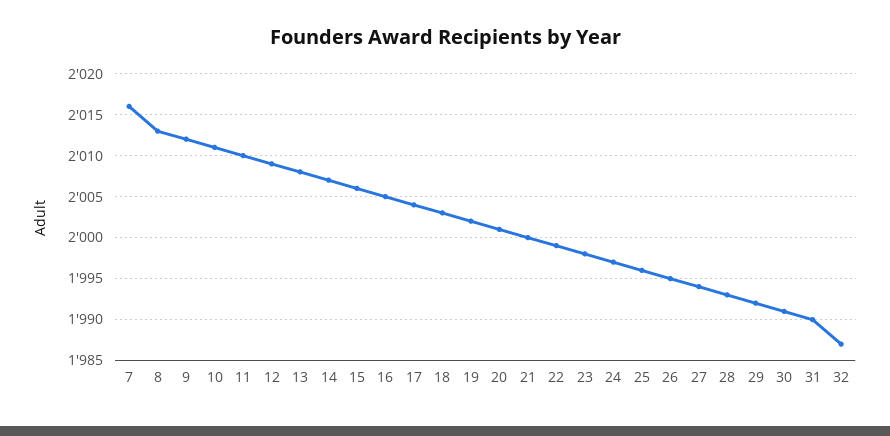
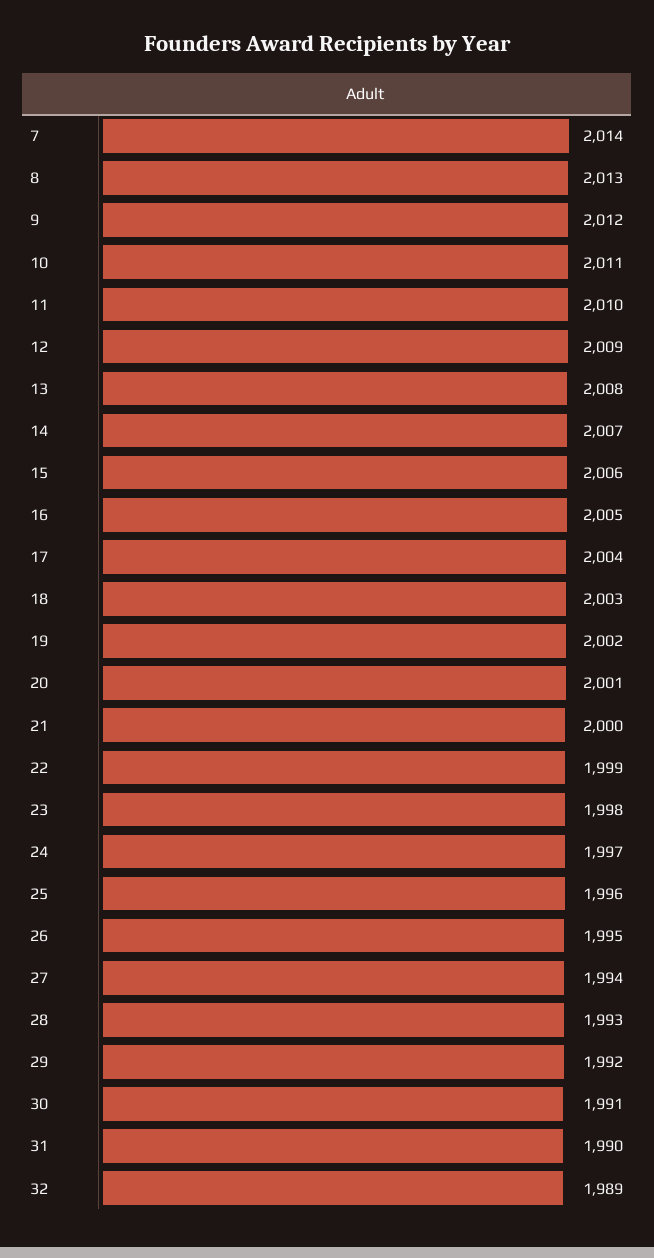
7: 2016 -> 2014
32: 1987 -> 1989

